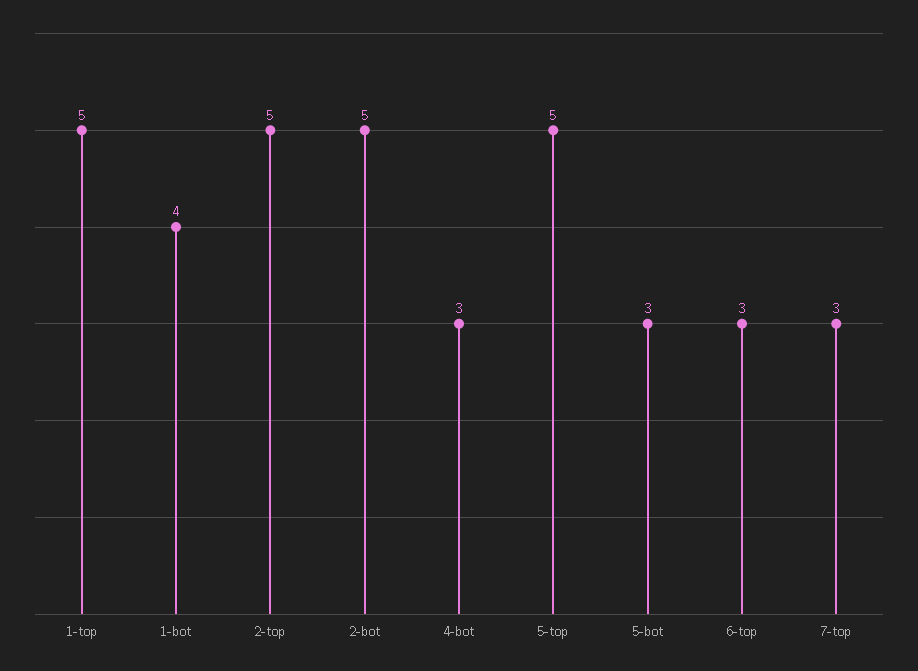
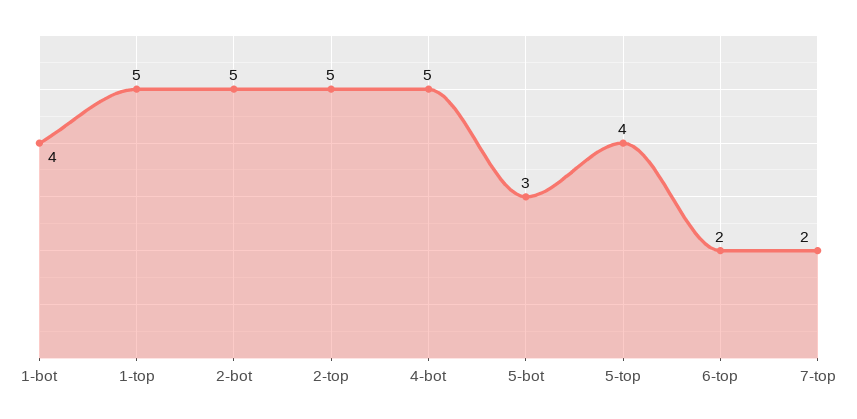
4-bot: 3 -> 5
5-top: 5 -> 4
6-top: 3 -> 2
7-top: 3 -> 2

